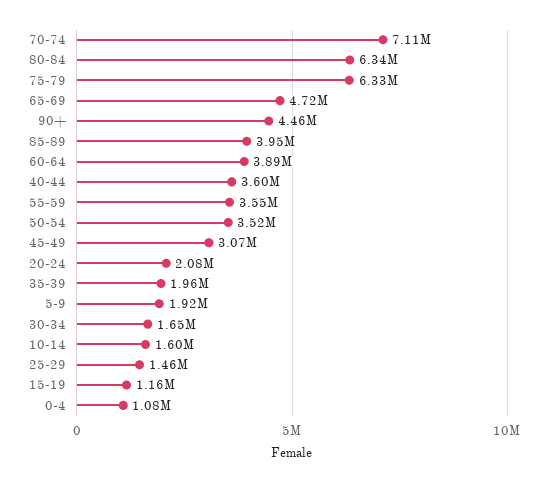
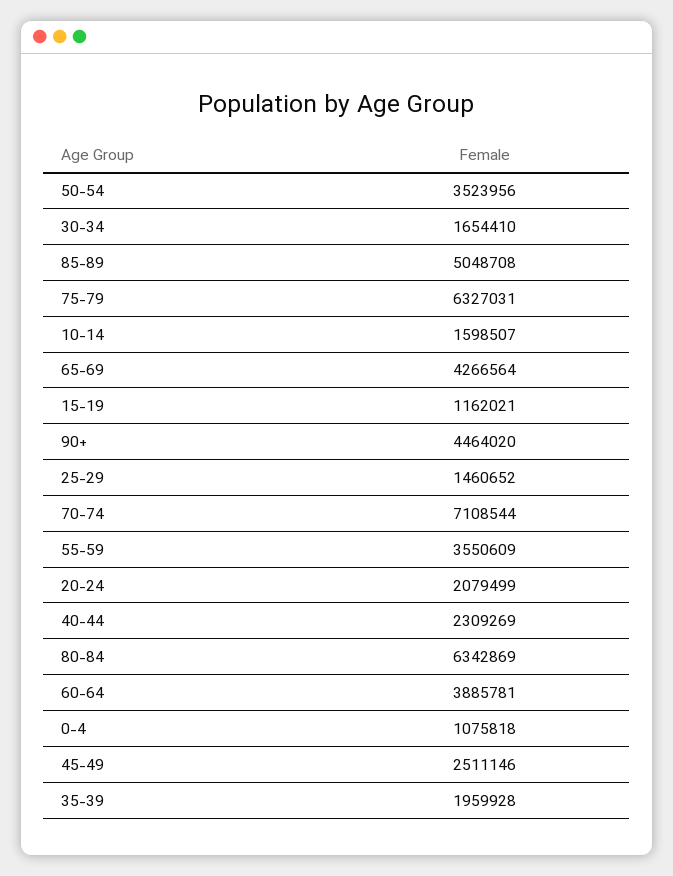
65-69: 4720000 -> 4266564
85-89: 3950000 -> 5048708
40-44: 3600000 -> 2309269
45-49: 3070000 -> 2511146
5-9: 1920000 -> none

